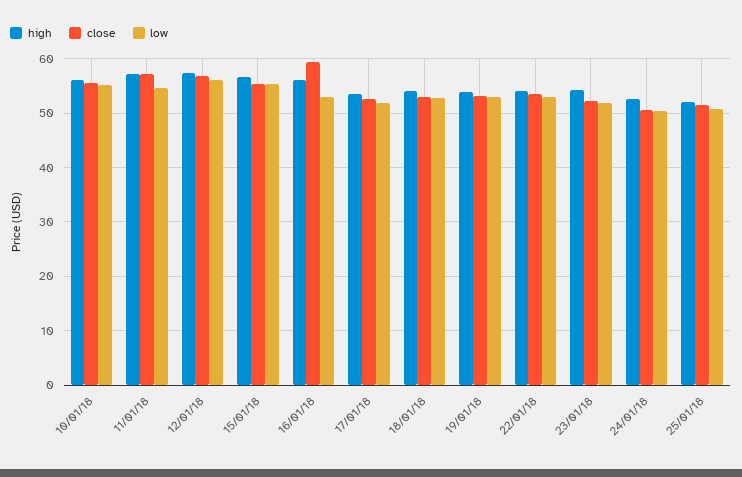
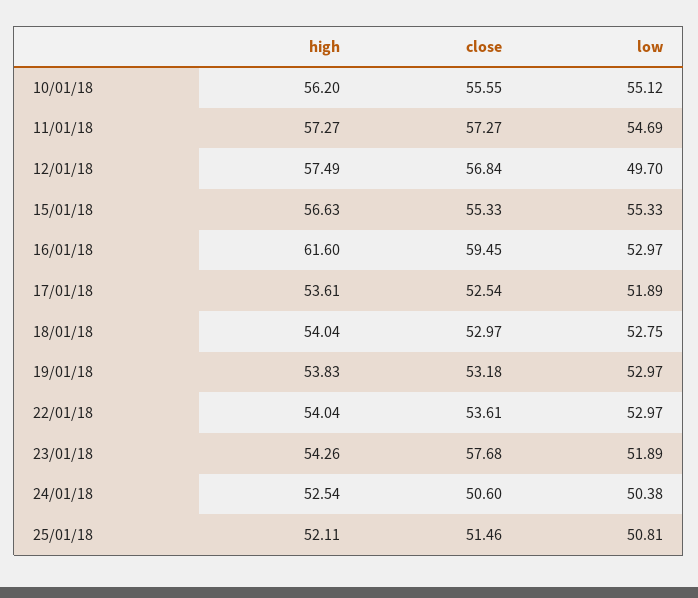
low, 12/01/18: 56 -> 49.7
high, 16/01/18: 56 -> 61.6
close, 23/01/18: 52 -> 57.68

